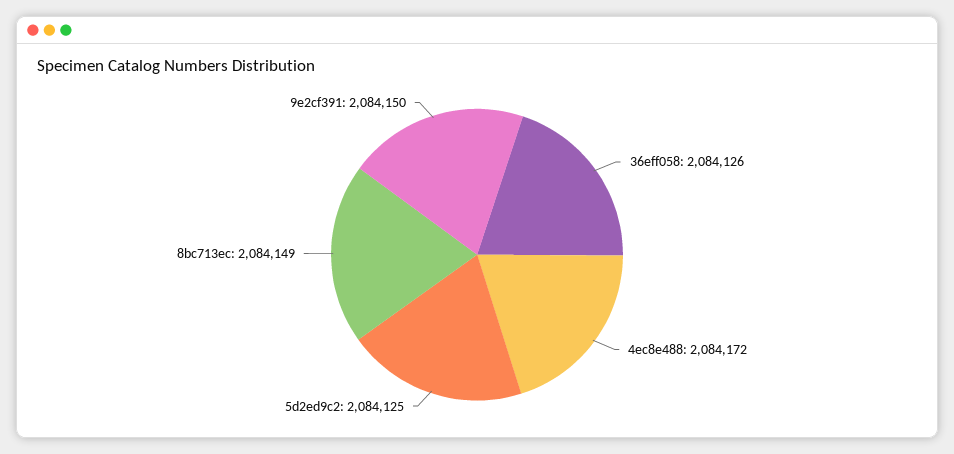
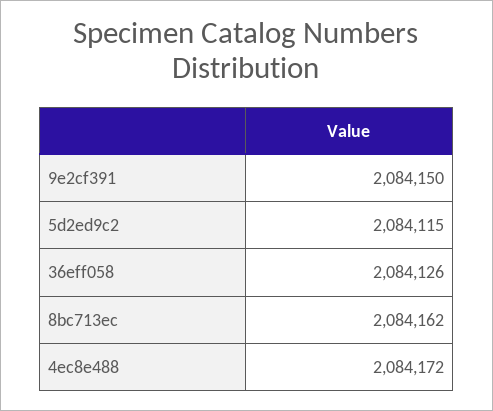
5d2ed9c2: 2084125 -> 2084115
8bc713ec: 2084149 -> 2084162

